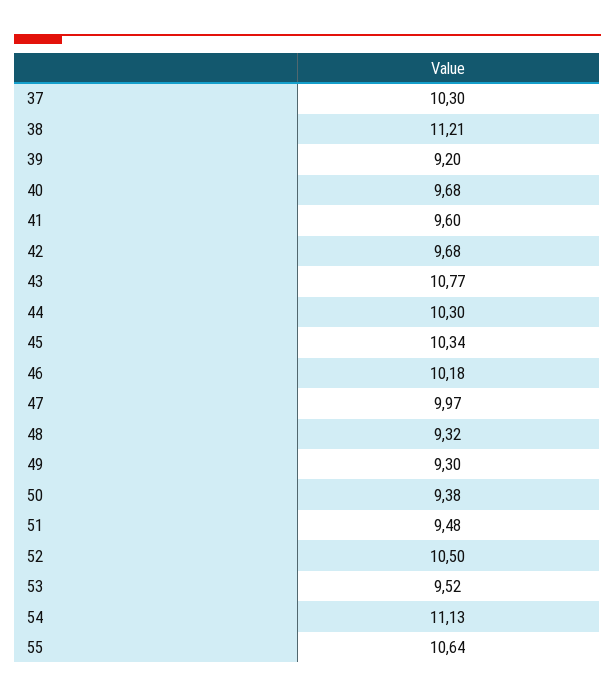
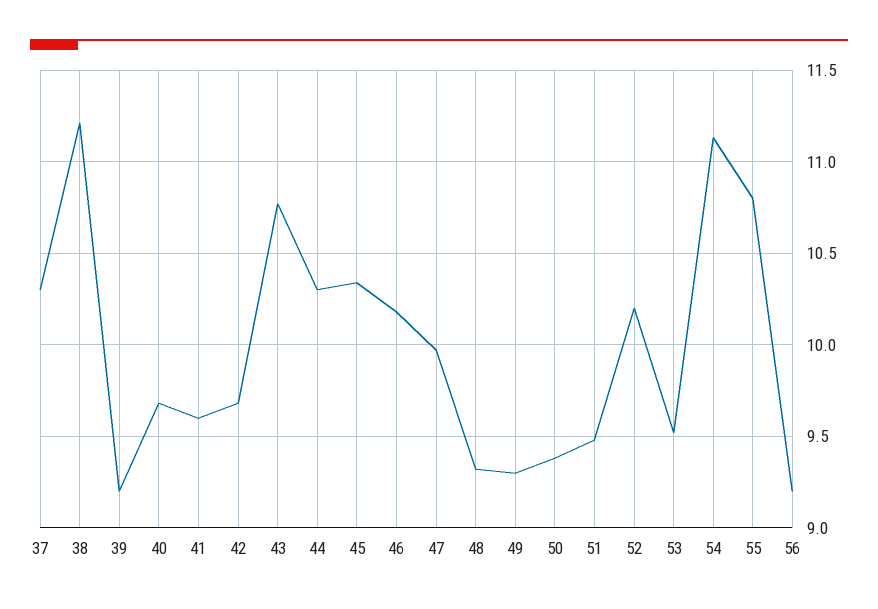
52: 10.5 -> 10.2
55: 10.64 -> 10.8
56: none -> 9.2

